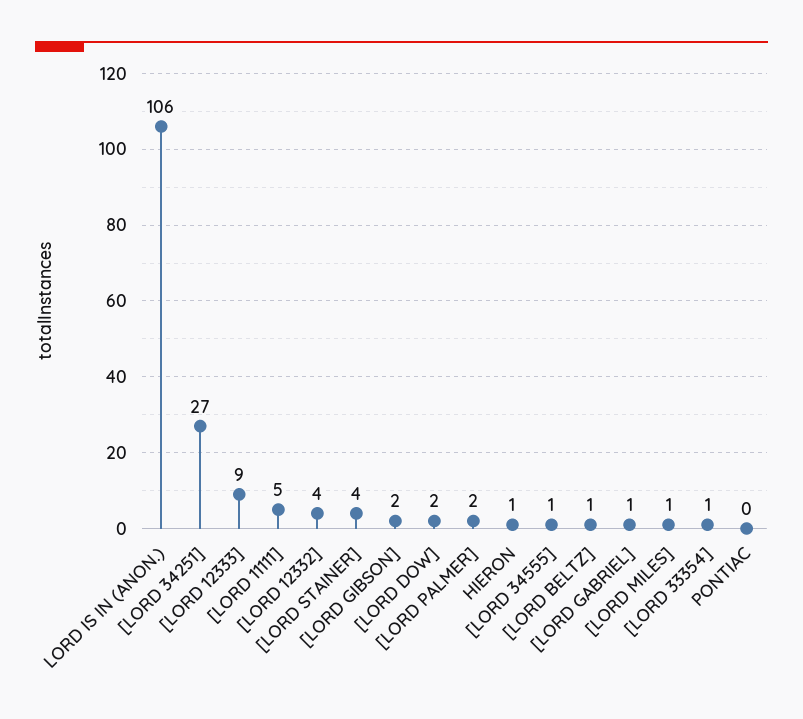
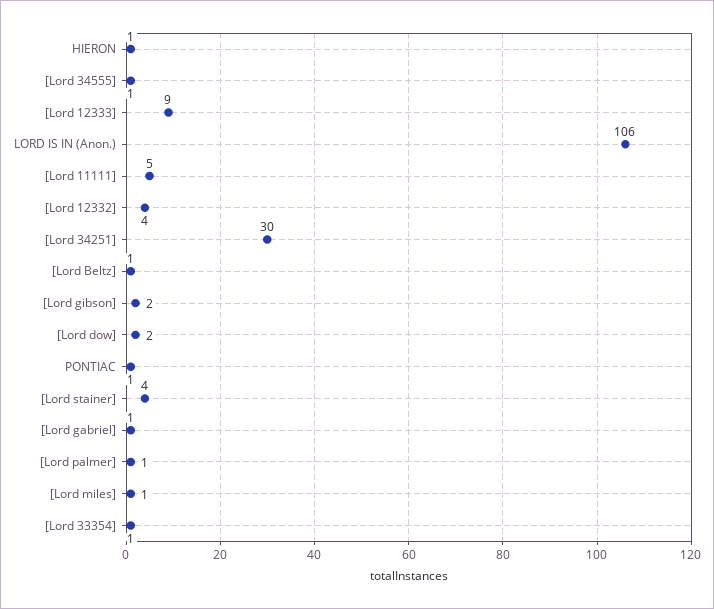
[LORD 34251]: 27 -> 30
[LORD PALMER]: 2 -> 1
PONTIAC: 0 -> 1

